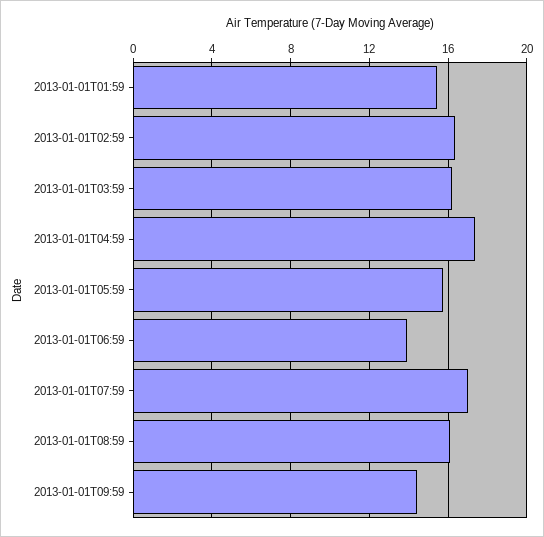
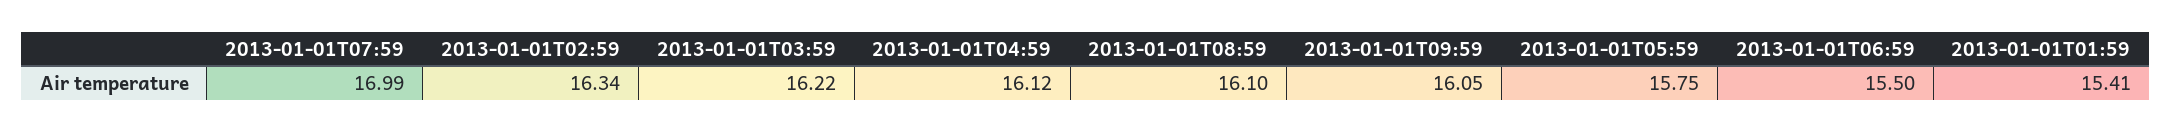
2013-01-01T04:59: 17.5 -> 16.12
2013-01-01T06:59: 14 -> 15.5
2013-01-01T09:59: 14.5 -> 16.05

